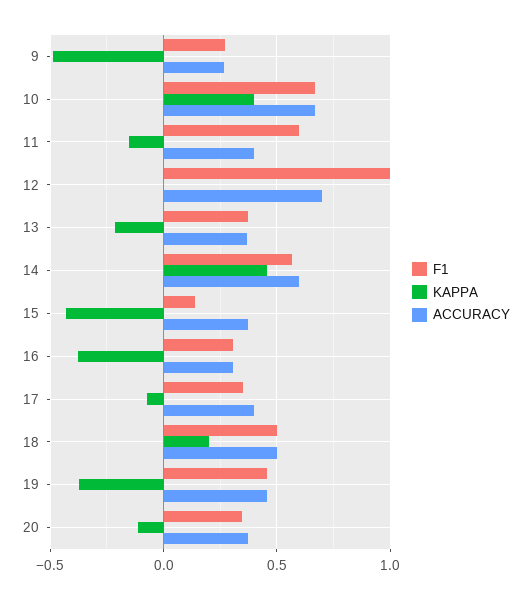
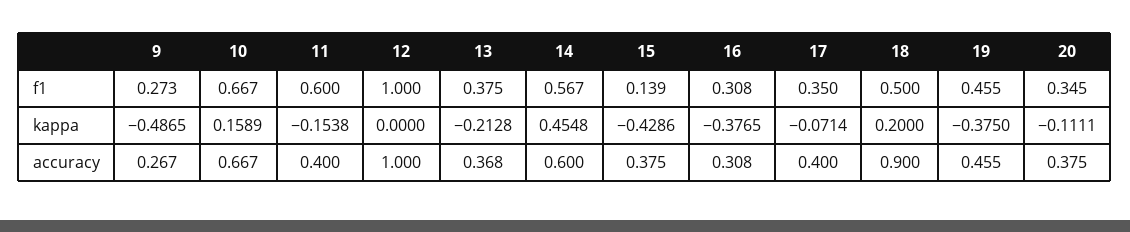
KAPPA, 10: 0.4 -> 0.1589
ACCURACY, 12: 0.7 -> 1
ACCURACY, 18: 0.5 -> 0.9

